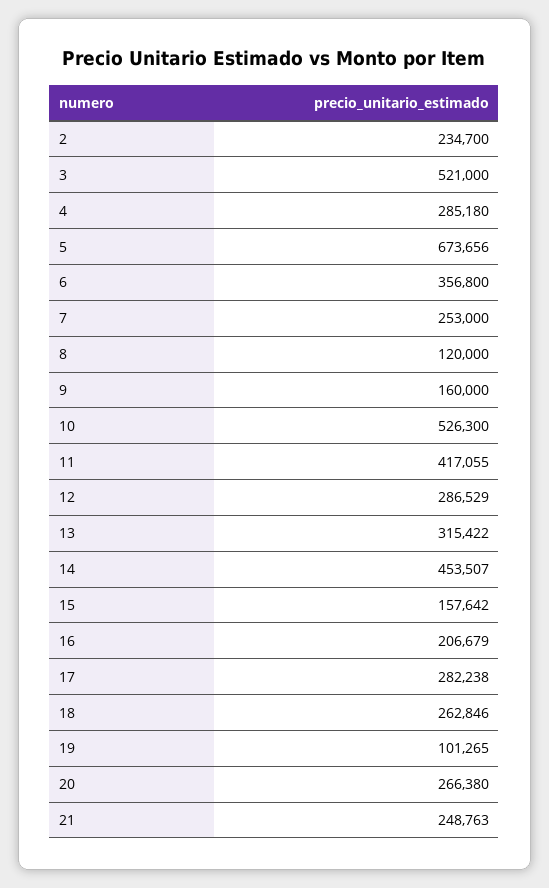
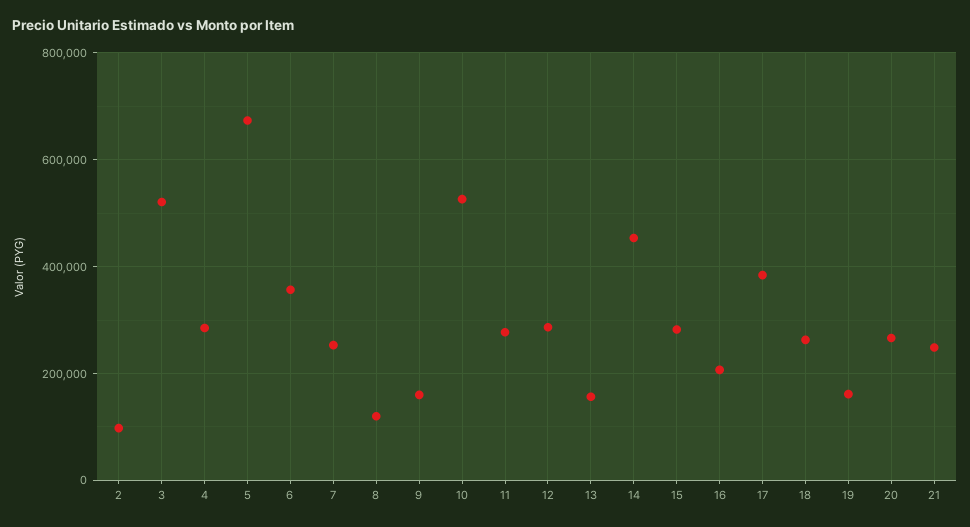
2: 234700 -> 100000
11: 417055 -> 280000
13: 315422 -> 160000
15: 157642 -> 280000
17: 282238 -> 380000
19: 101265 -> 160000

